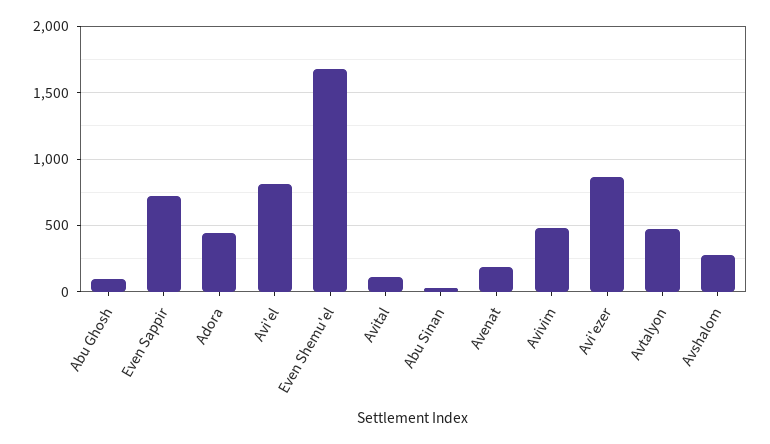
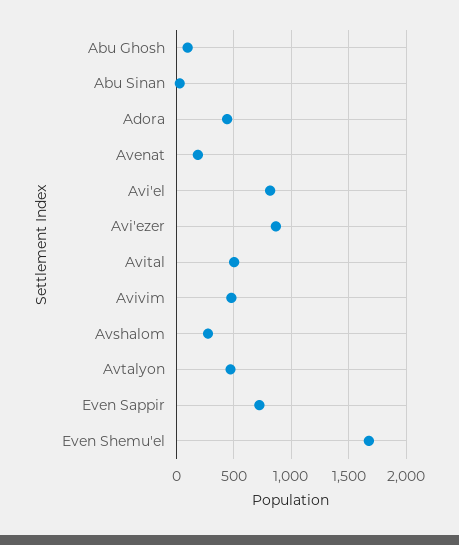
Avital: 100 -> 500

